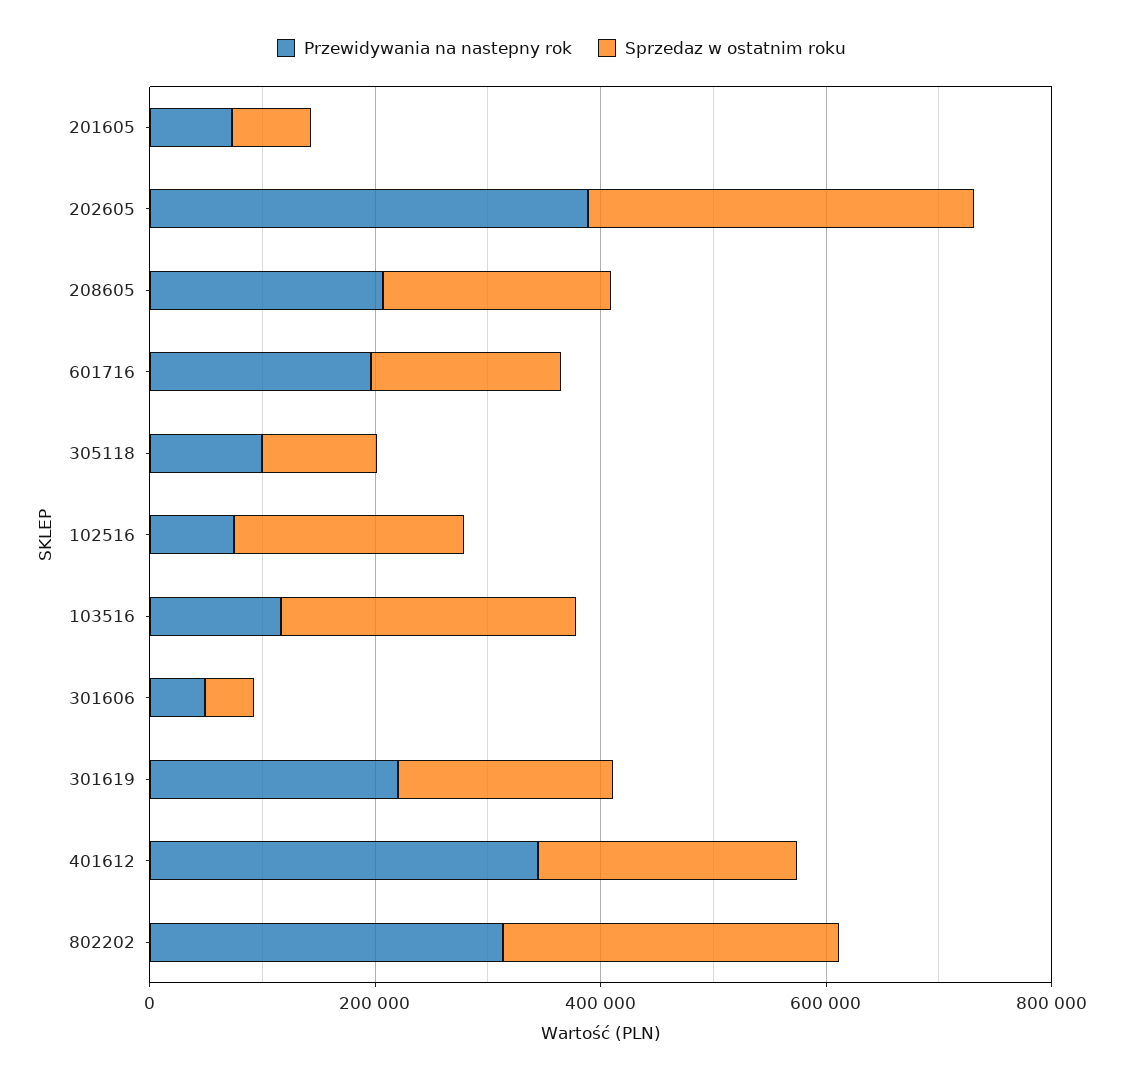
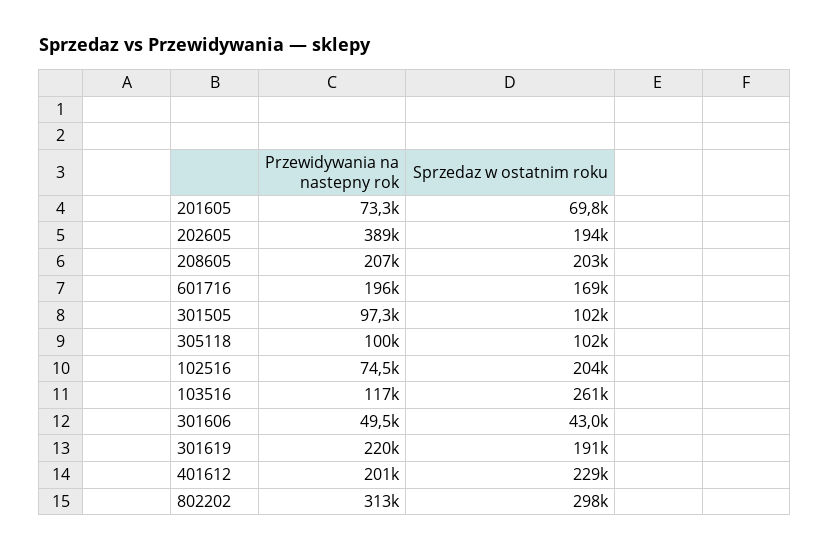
Sprzedaz w ostatnim roku, 202605: 350000 -> 194000
Przewidywania na nastepny rok, 401612: 350000 -> 201000
Przewidywania na nastepny rok, 301505: none -> 97300
Sprzedaz w ostatnim roku, 301505: none -> 102000

